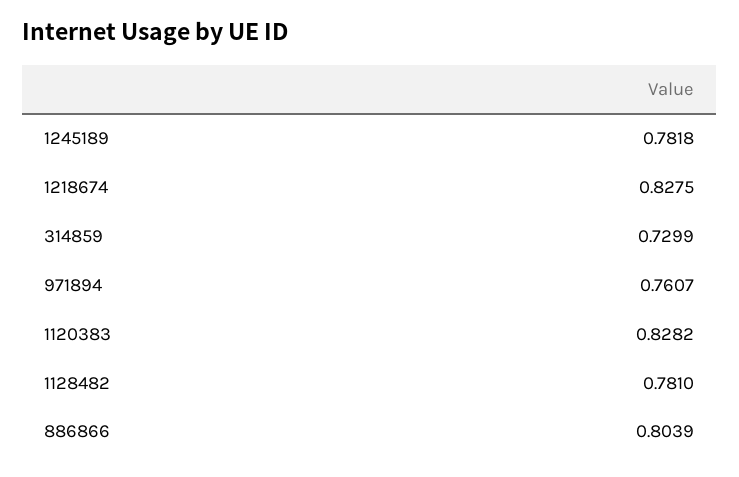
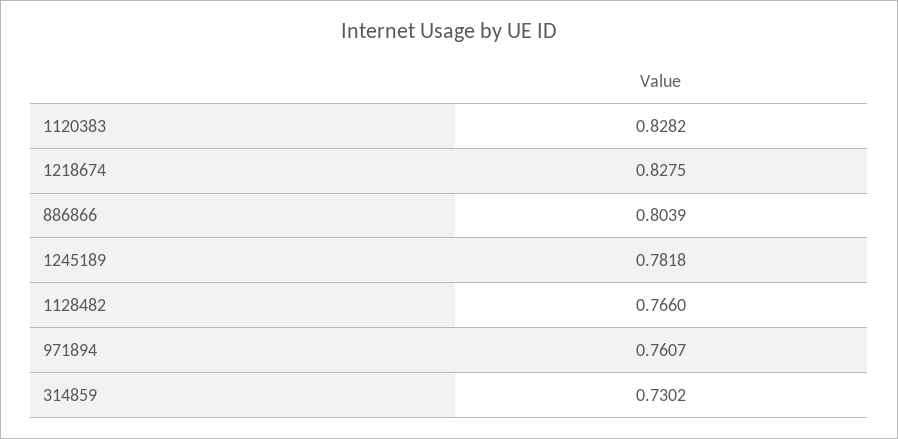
314859: 0.7299 -> 0.7302
1128482: 0.781 -> 0.766

